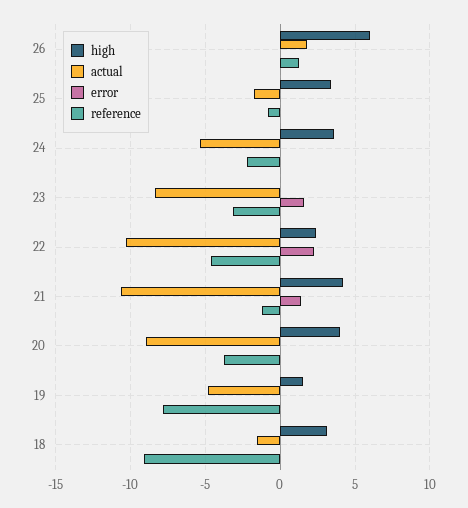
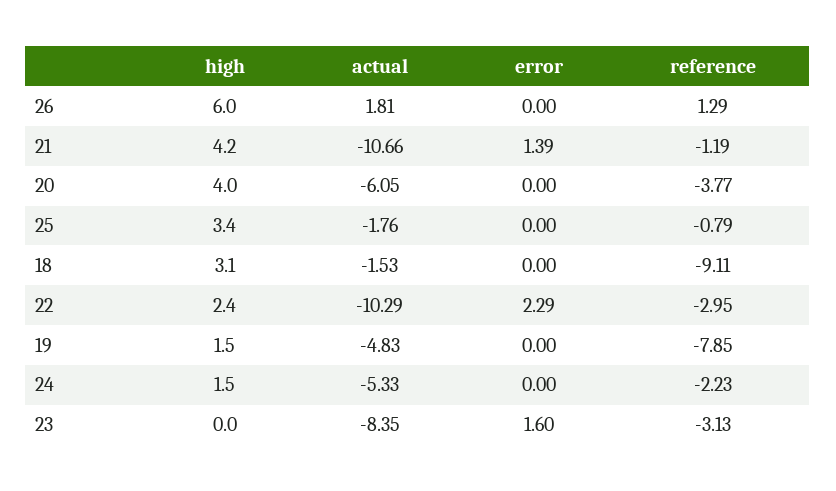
high, 24: 3.5 -> 1.5
reference, 22: -4.5 -> -2.95
actual, 20: -9 -> -6.05

